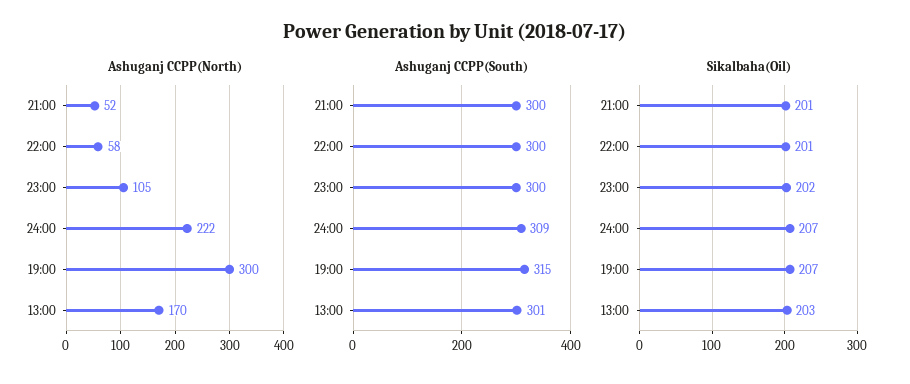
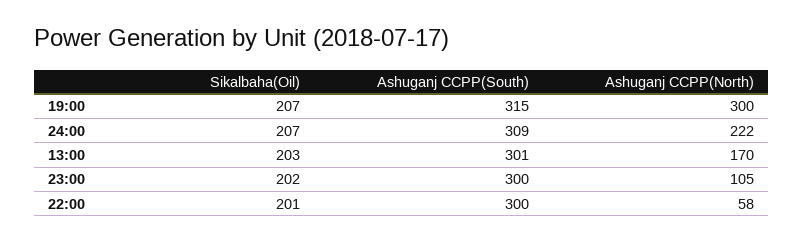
Ashuganj CCPP(North), 21:00: 52 -> none
Ashuganj CCPP(South), 21:00: 300 -> none
Sikalbaha(Oil), 21:00: 201 -> none

